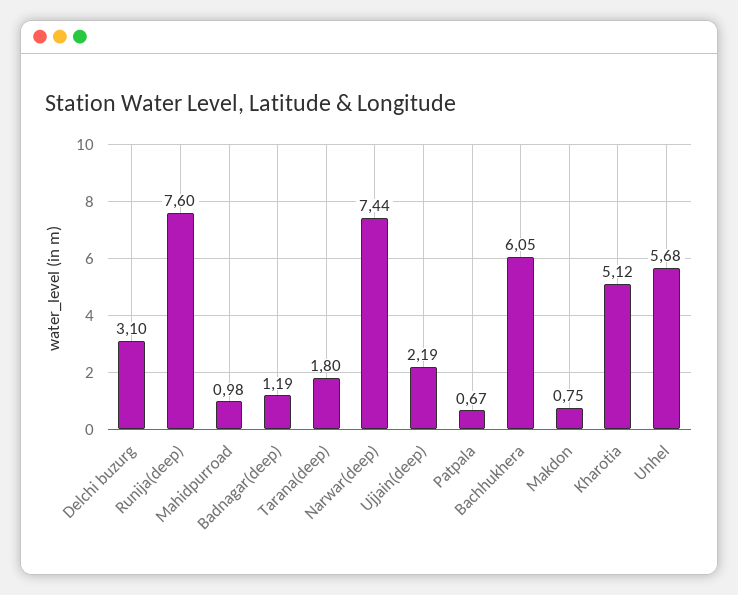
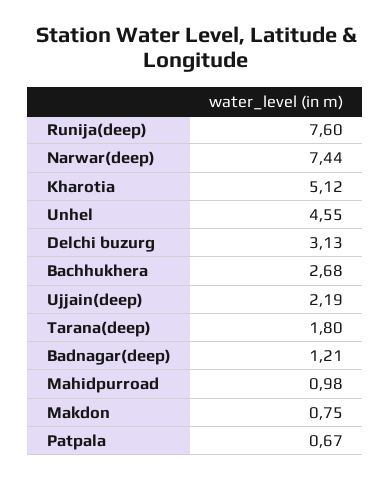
Delchi buzurg: 3.1 -> 3.13
Badnagar(deep): 1.19 -> 1.21
Bachhukhera: 6.05 -> 2.68
Unhel: 5.68 -> 4.55

